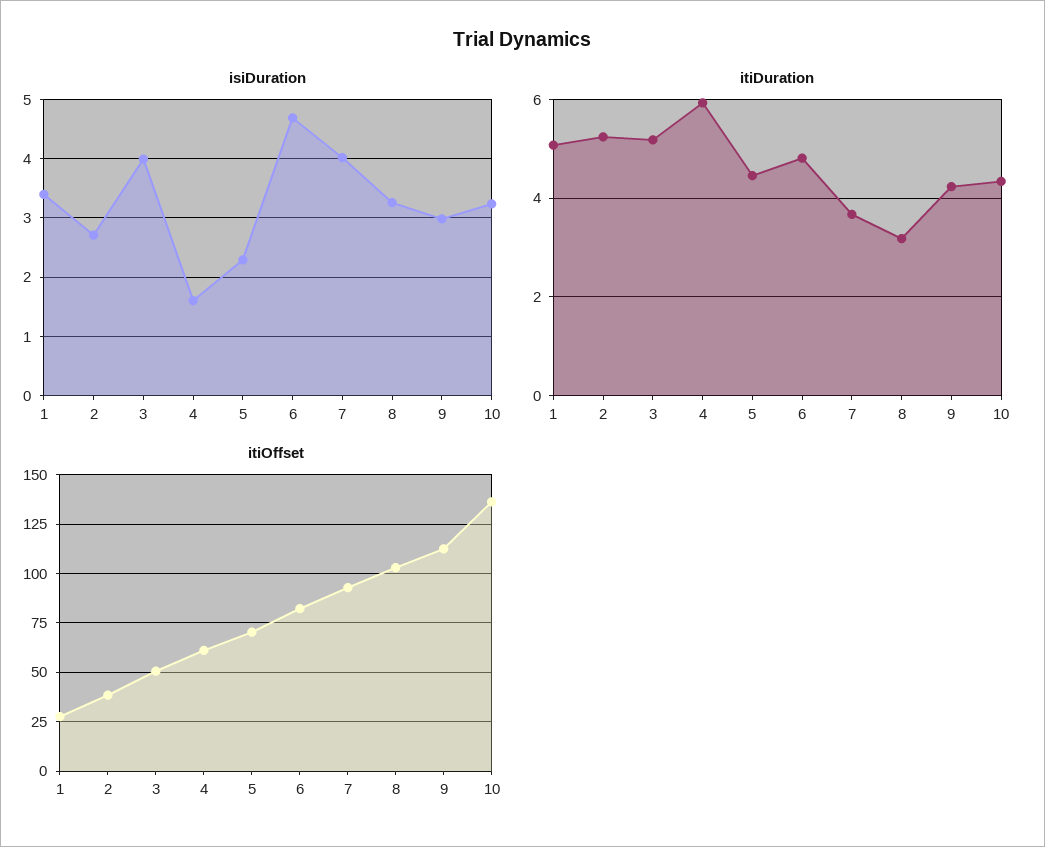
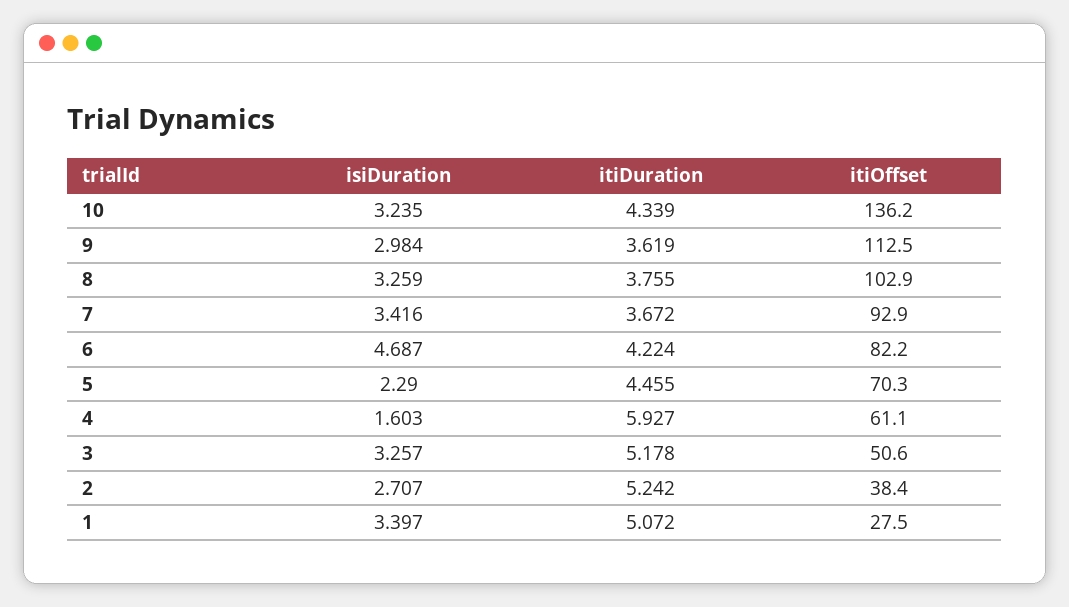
isiDuration, 3: 4 -> 3.257
isiDuration, 7: 4 -> 3.416
itiDuration, 6: 4.8 -> 4.224
itiDuration, 8: 3.2 -> 3.755
itiDuration, 9: 4.2 -> 3.619

